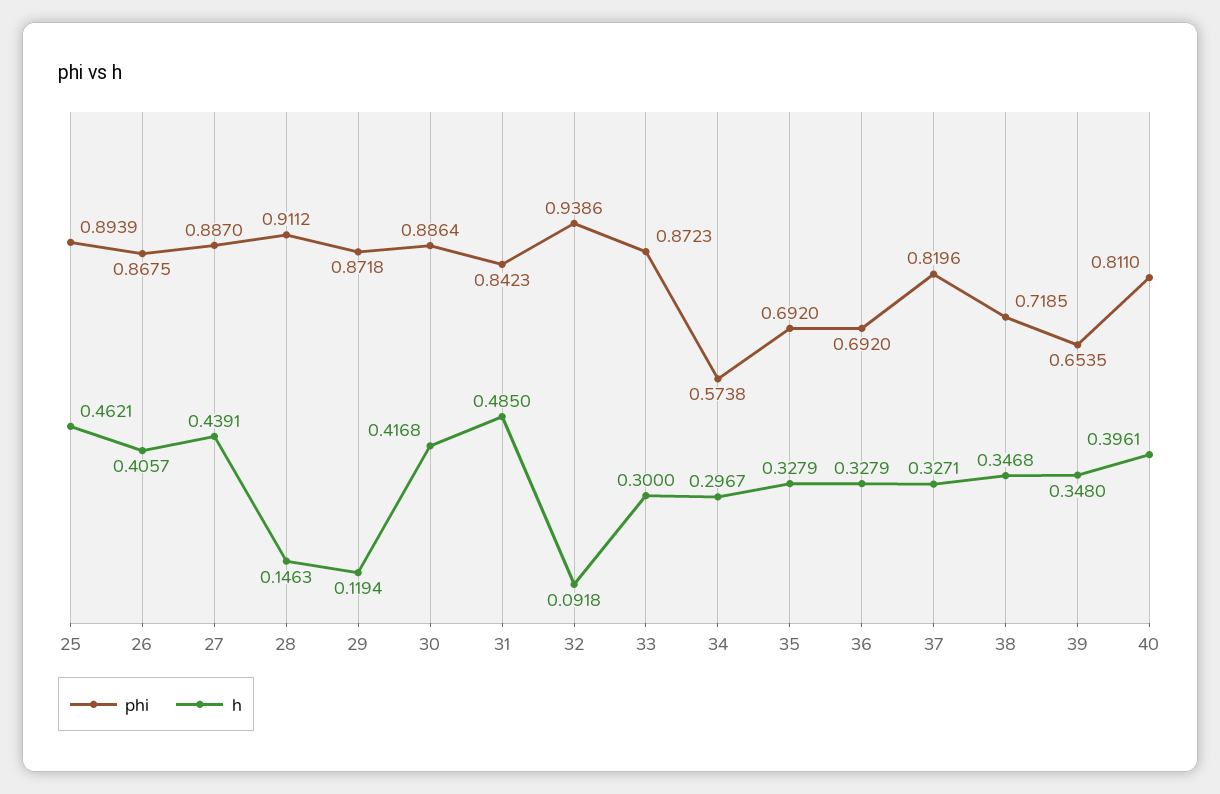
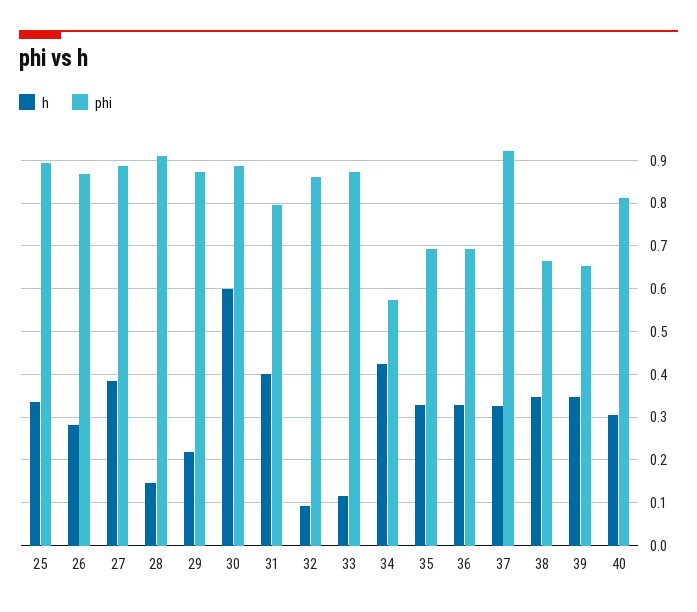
h, 25: 0.4621 -> 0.34
h, 26: 0.4057 -> 0.28
h, 27: 0.4391 -> 0.38
h, 29: 0.1194 -> 0.22
h, 30: 0.4168 -> 0.6
phi, 31: 0.8423 -> 0.8
h, 31: 0.485 -> 0.4
phi, 32: 0.9386 -> 0.86
h, 33: 0.3 -> 0.12
h, 34: 0.2967 -> 0.42
phi, 37: 0.8196 -> 0.92
phi, 38: 0.7185 -> 0.66
h, 40: 0.3961 -> 0.3

